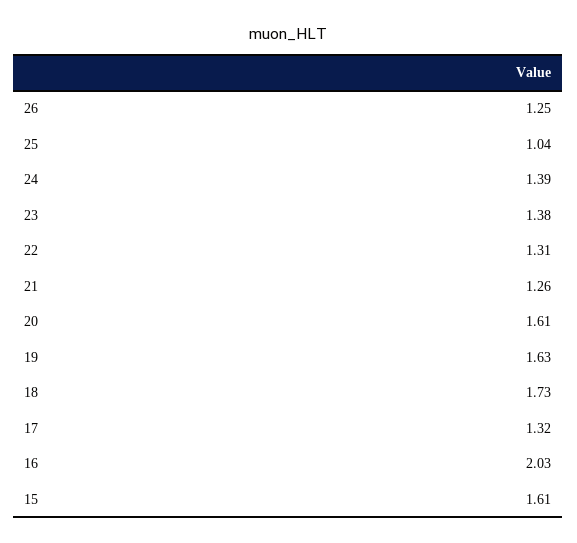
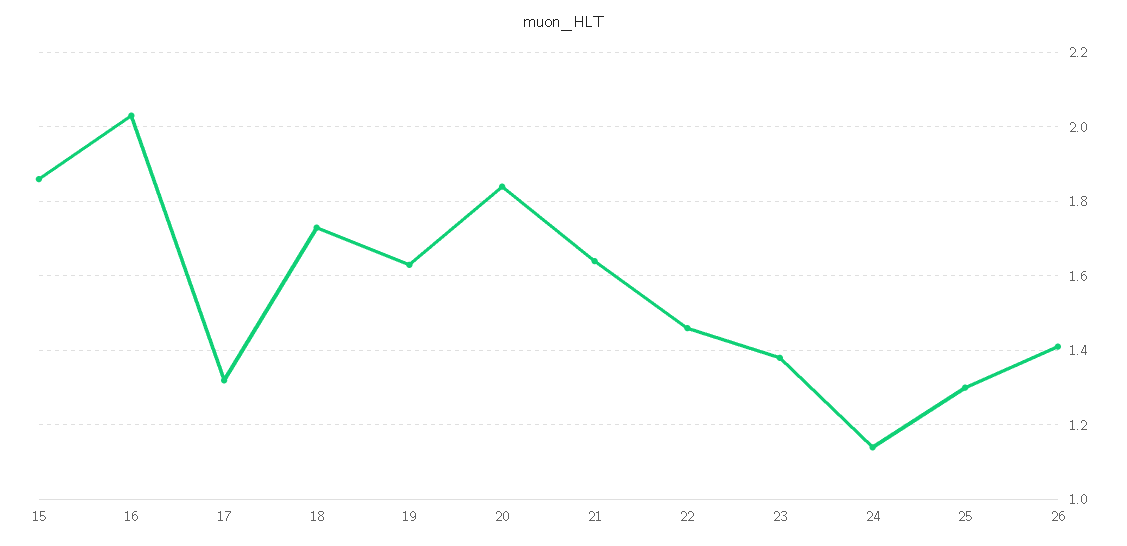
26: 1.25 -> 1.4
25: 1.04 -> 1.3
24: 1.39 -> 1.15
22: 1.31 -> 1.45
21: 1.26 -> 1.65
20: 1.61 -> 1.85
15: 1.61 -> 1.85

